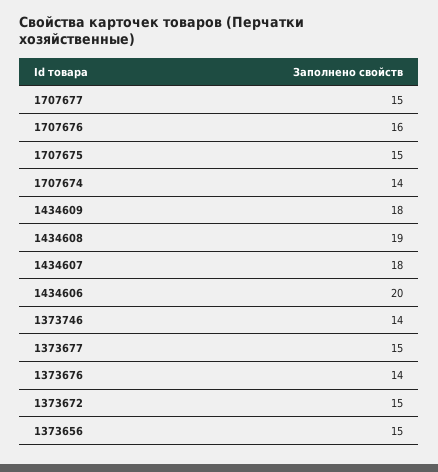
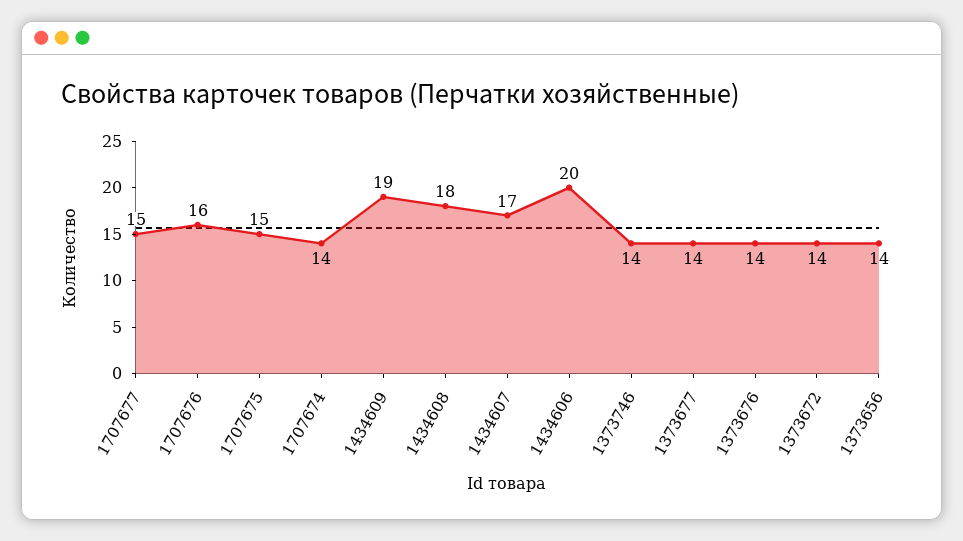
1434609: 18 -> 19
1434608: 19 -> 18
1434607: 18 -> 17
1373677: 15 -> 14
1373672: 15 -> 14
1373656: 15 -> 14

